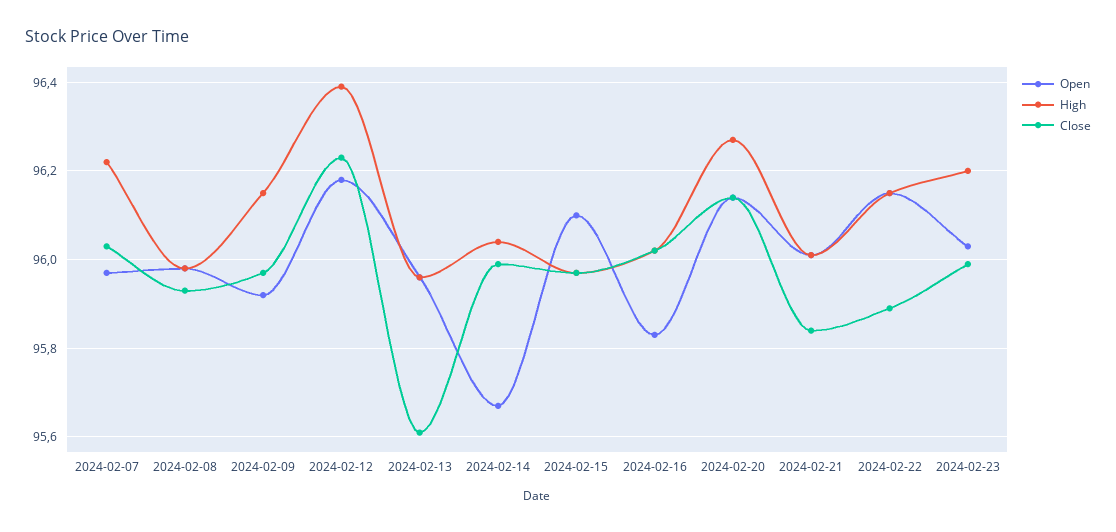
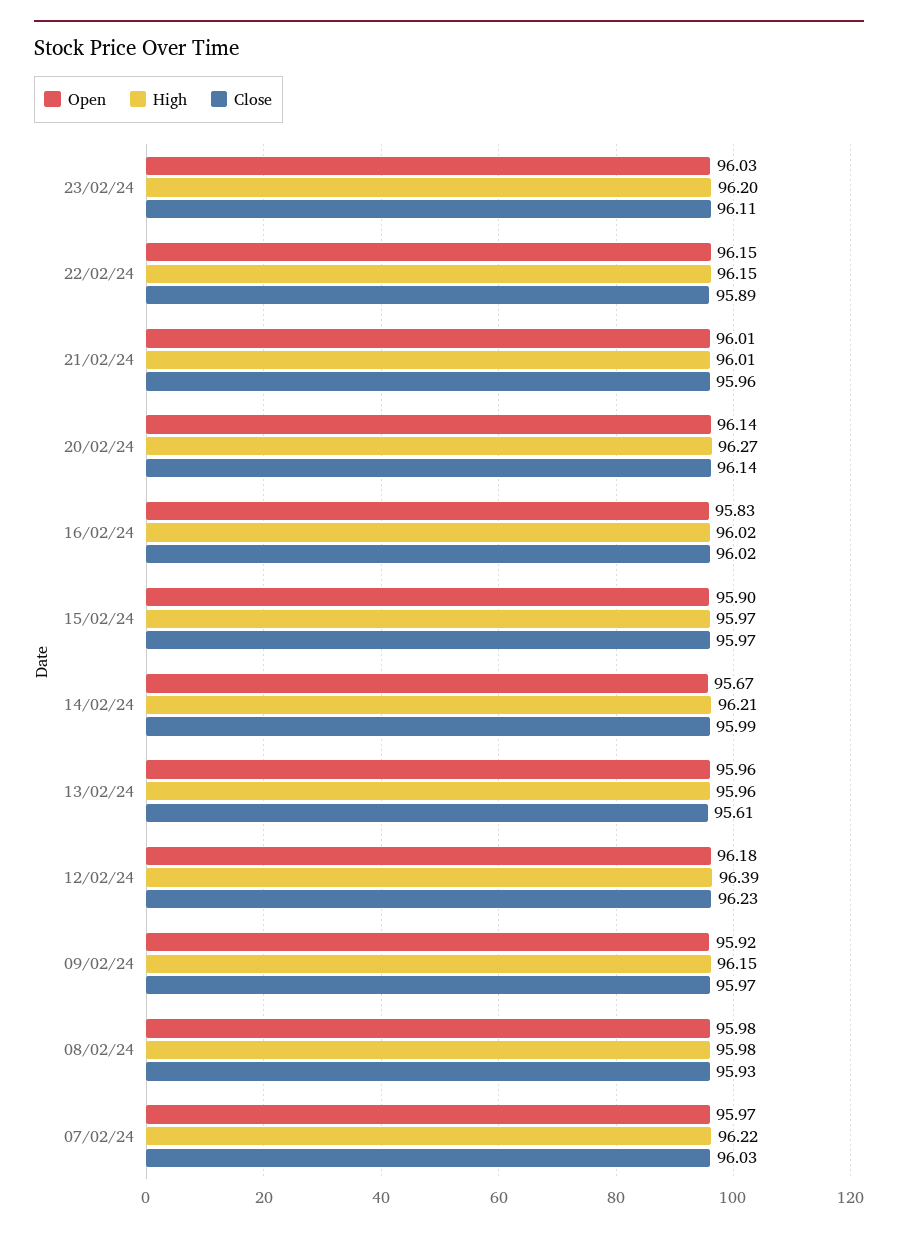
High, 2024-02-14: 96.05 -> 96.21
Open, 2024-02-15: 96.1 -> 95.9
Close, 2024-02-21: 95.85 -> 95.96
Close, 2024-02-23: 96 -> 96.11

